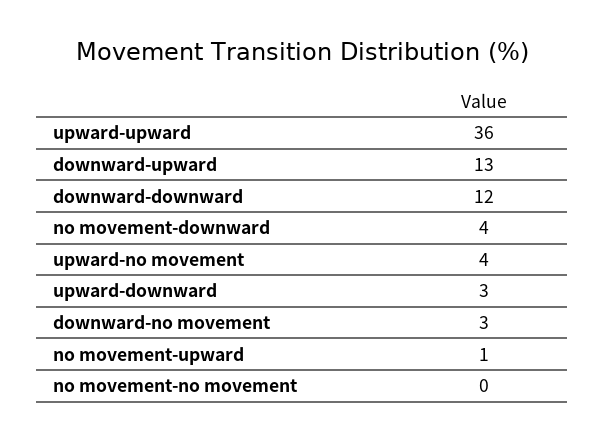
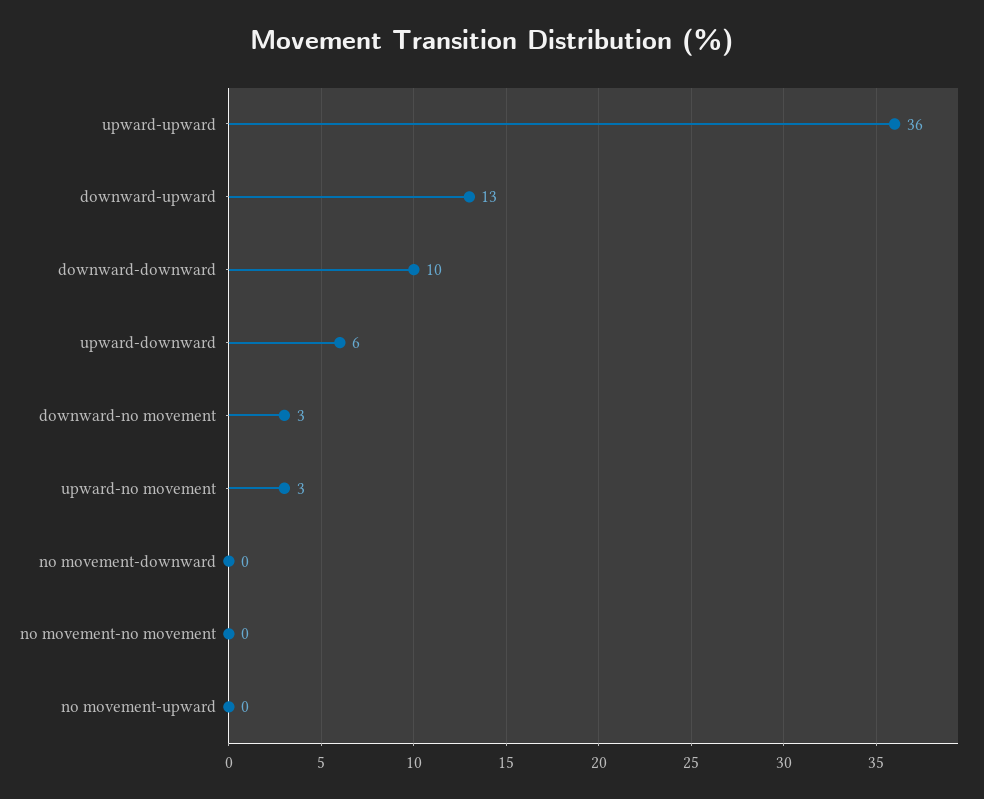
downward-downward: 12 -> 10
no movement-downward: 4 -> 0
upward-no movement: 4 -> 3
upward-downward: 3 -> 6
no movement-upward: 1 -> 0

